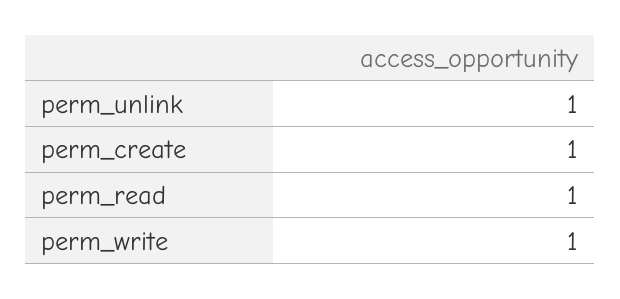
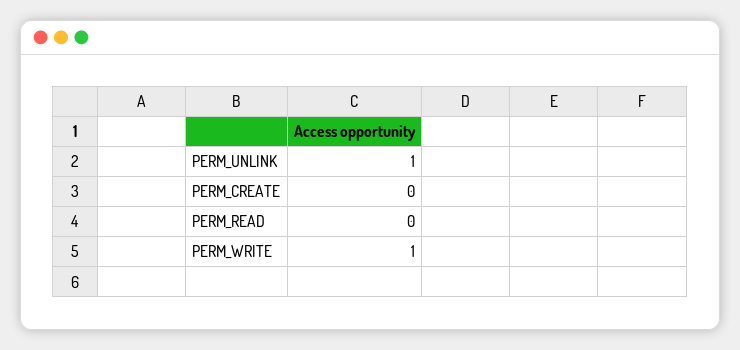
perm_create: 1 -> 0
perm_read: 1 -> 0

